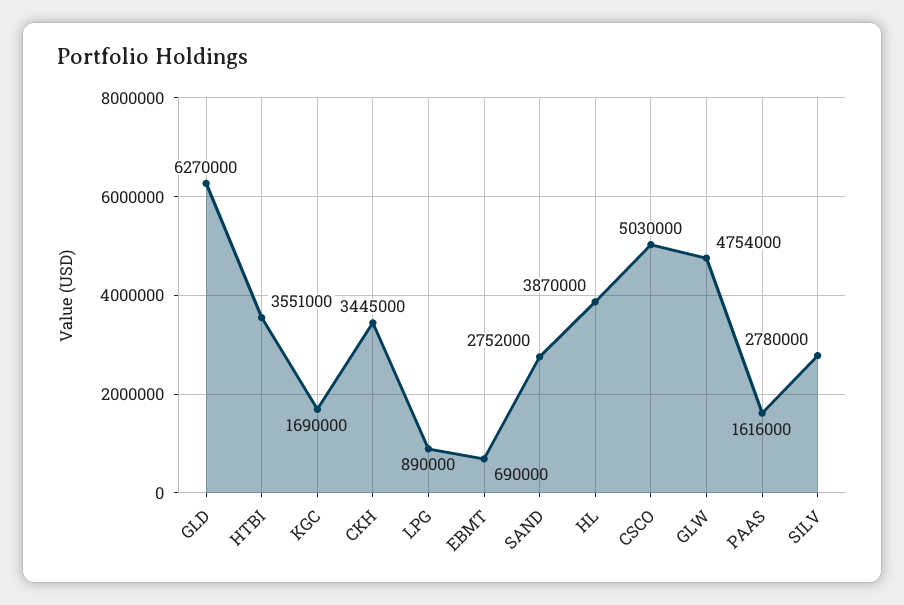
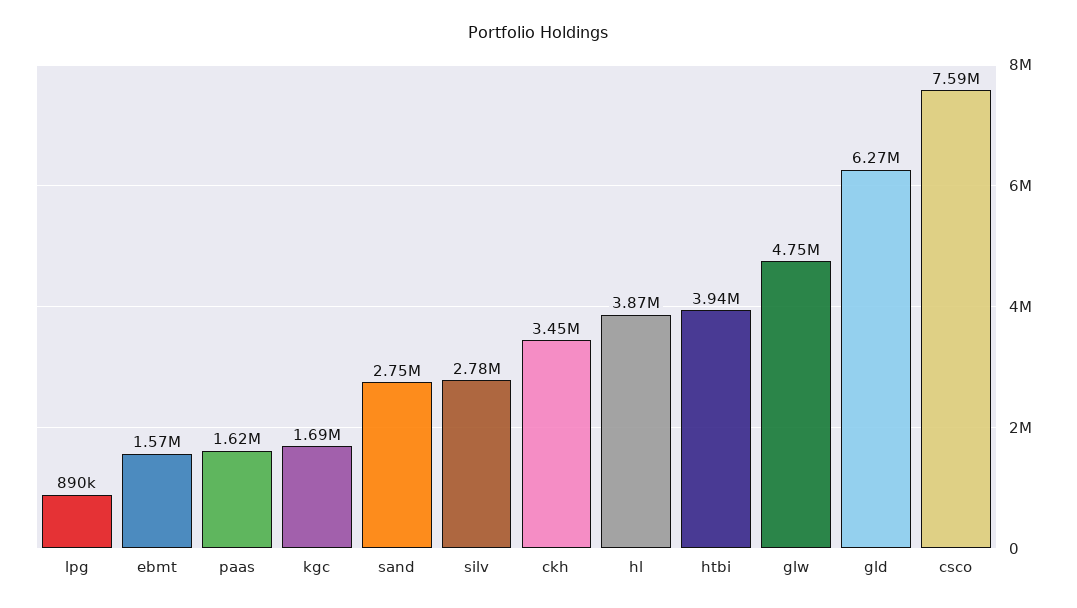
HTBI: 3551000 -> 3940000
EBMT: 690000 -> 1570000
CSCO: 5030000 -> 7590000

